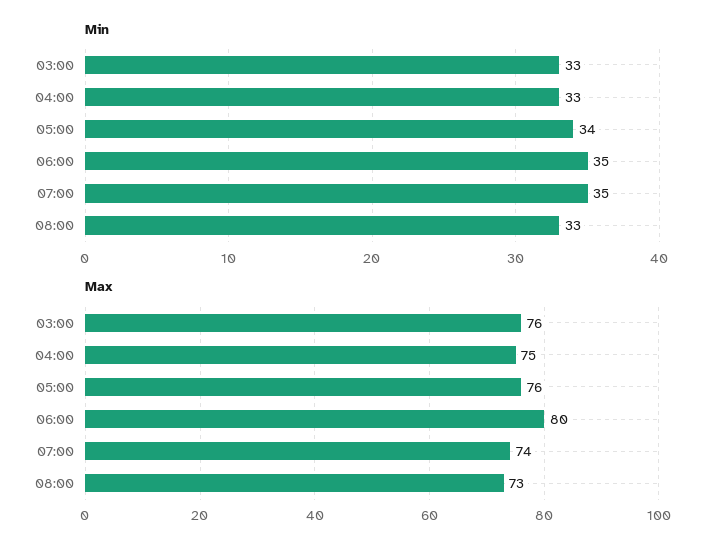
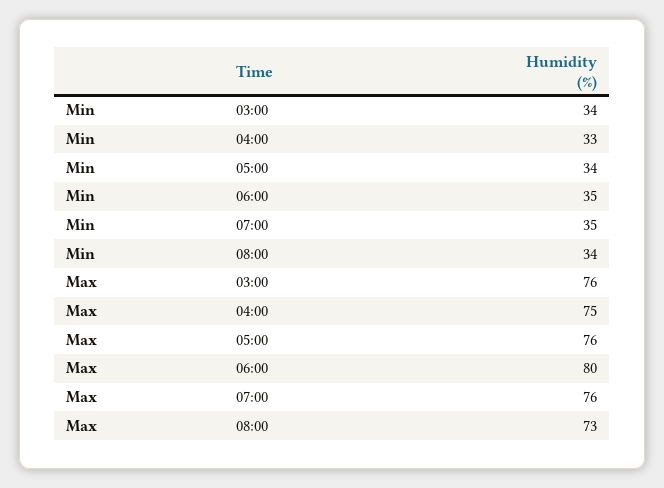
Min, 03:00: 33 -> 34
Min, 08:00: 33 -> 34
Max, 07:00: 74 -> 76

